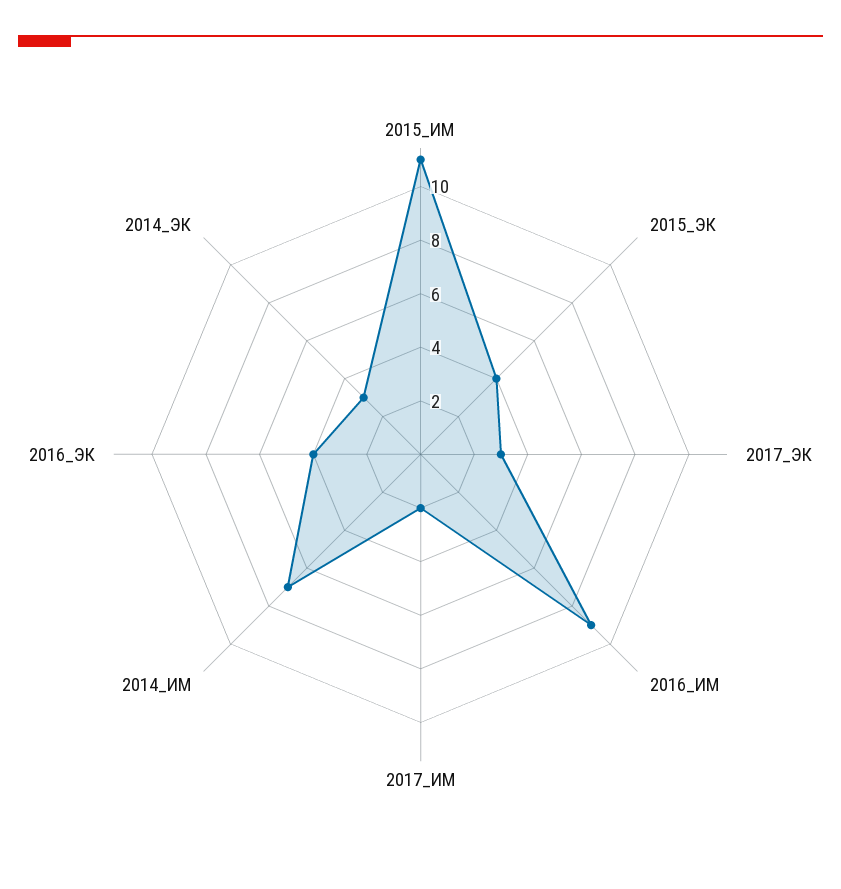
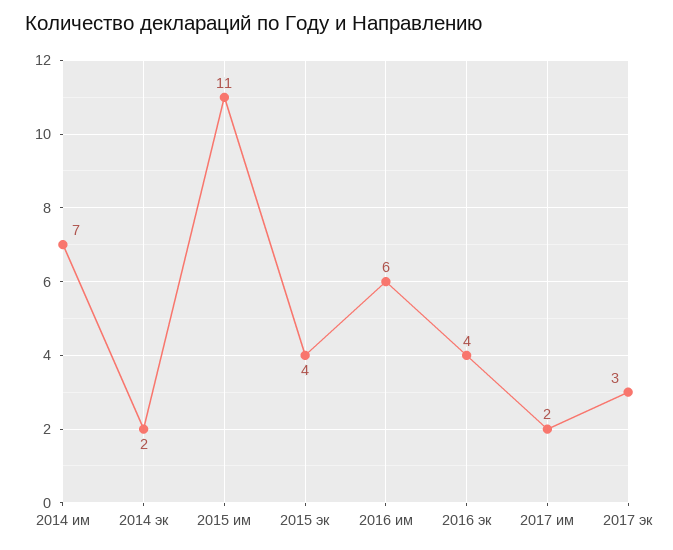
2016_ИМ: 9 -> 6
2014_ЭК: 3 -> 2

